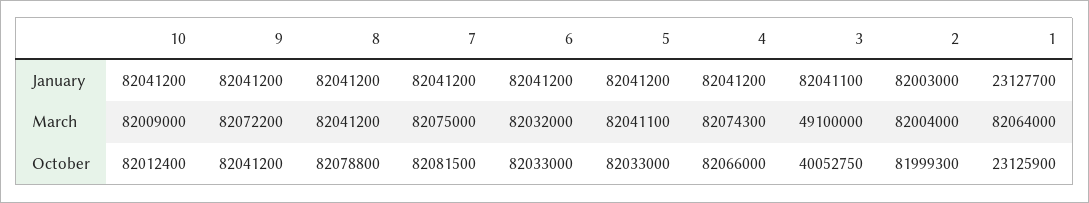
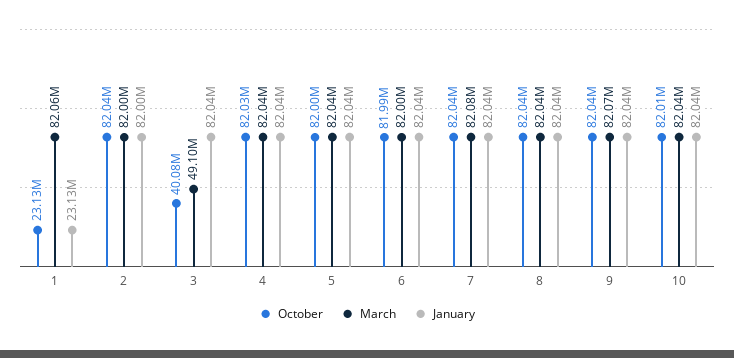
March, 10: 82009000 -> 82040000
March, 6: 82032000 -> 82000000
March, 4: 82074300 -> 82040000
October, 8: 82078800 -> 82040000
October, 7: 82081500 -> 82040000
October, 6: 82033000 -> 81990000
October, 5: 82033000 -> 82000000
October, 4: 82066000 -> 82030000
October, 3: 40052750 -> 40080000
October, 2: 81999300 -> 82040000

